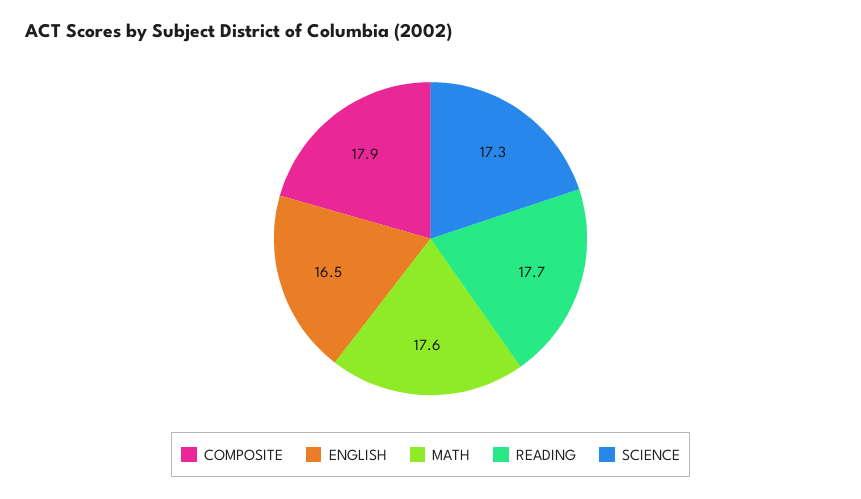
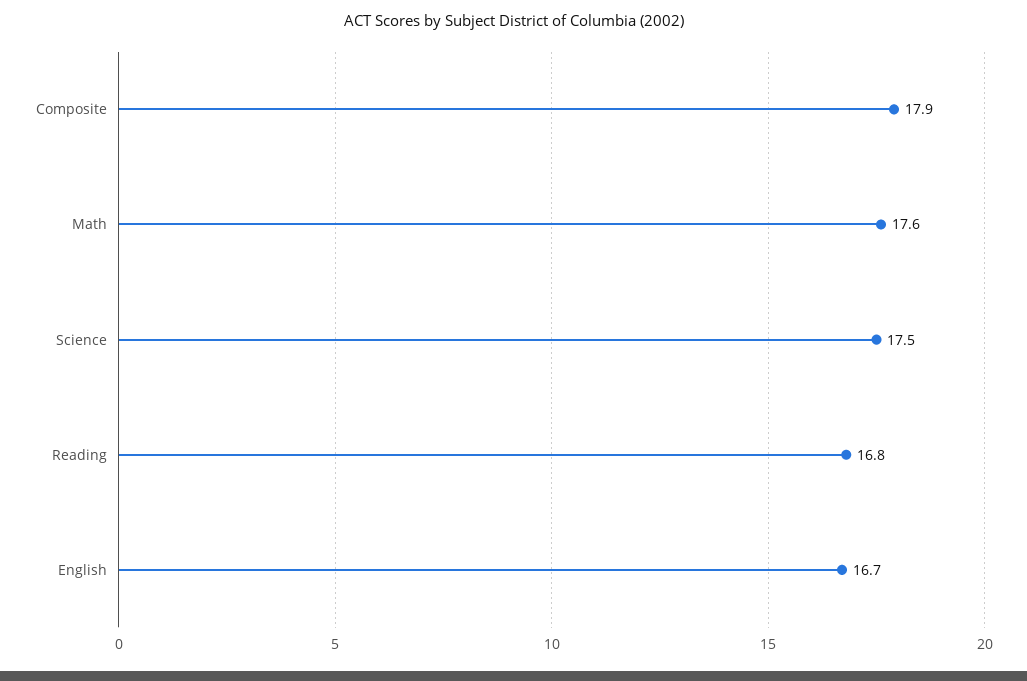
ENGLISH: 16.5 -> 16.7
READING: 17.7 -> 16.8
SCIENCE: 17.3 -> 17.5

